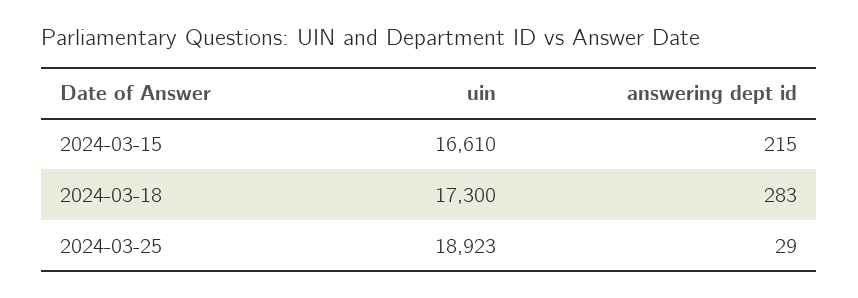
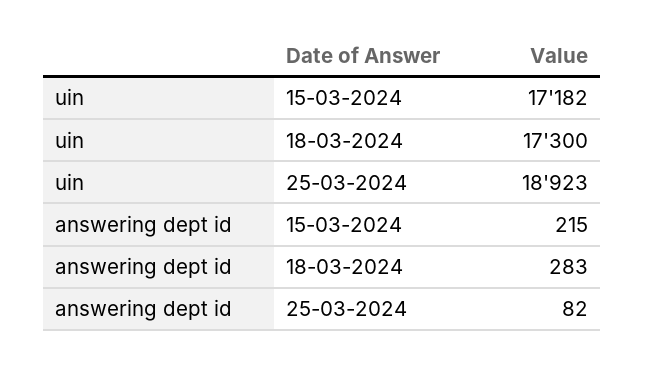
uin, 2024-03-15: 16610 -> 17182
answering dept id, 2024-03-25: 29 -> 82

